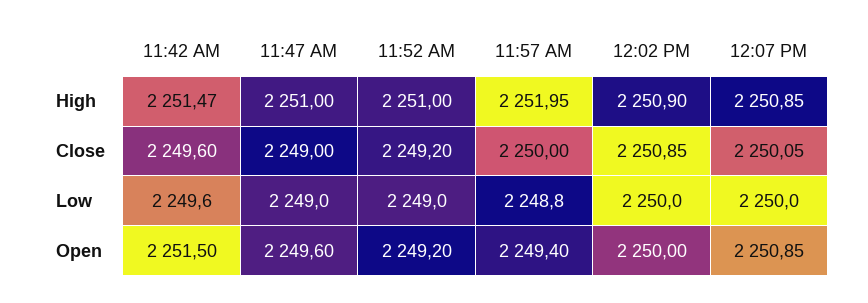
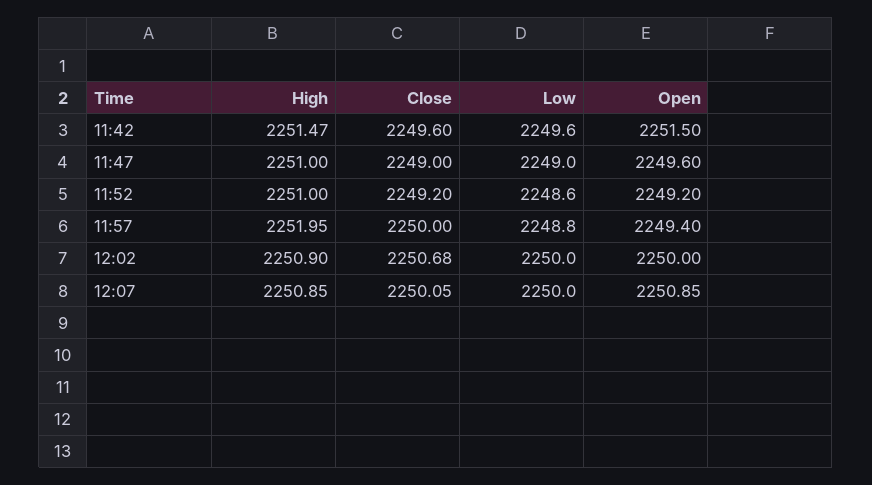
12:02 PM, Close: 2250.85 -> 2250.68
11:52 AM, Low: 2249 -> 2248.6

